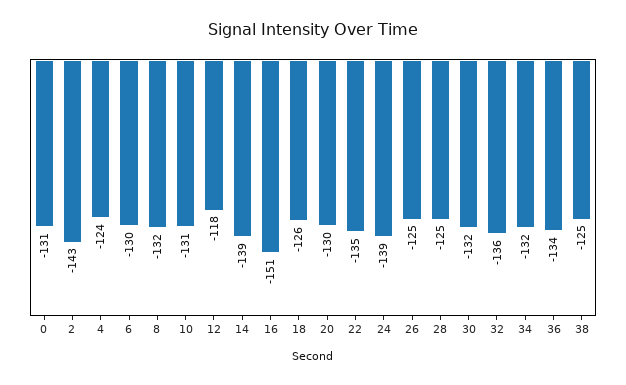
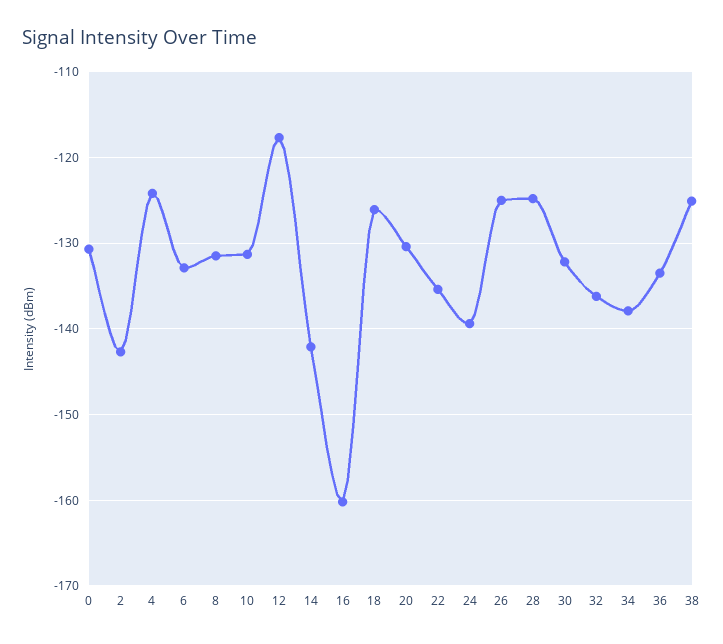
6: -130 -> -133
14: -139 -> -142
16: -151 -> -160
34: -132 -> -138

